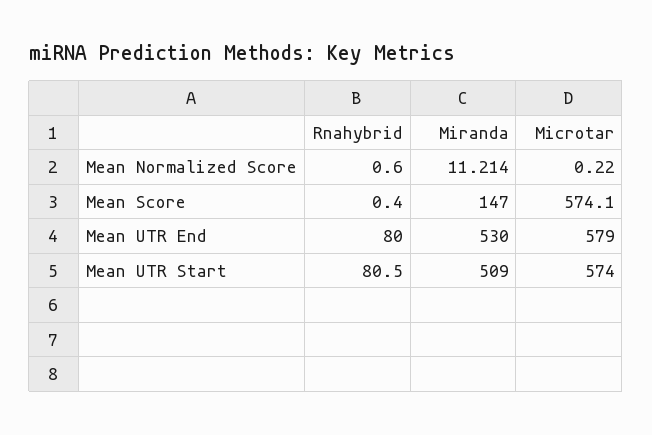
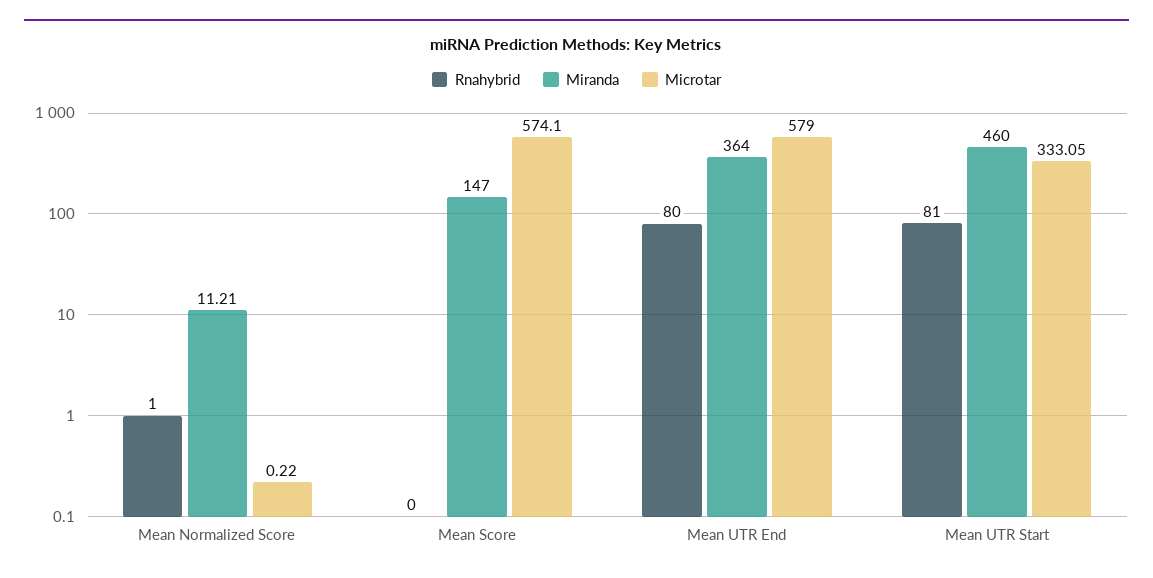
Miranda, Mean UTR End: 530 -> 364
Miranda, Mean UTR Start: 509 -> 460
Microtar, Mean UTR Start: 574 -> 333.05

